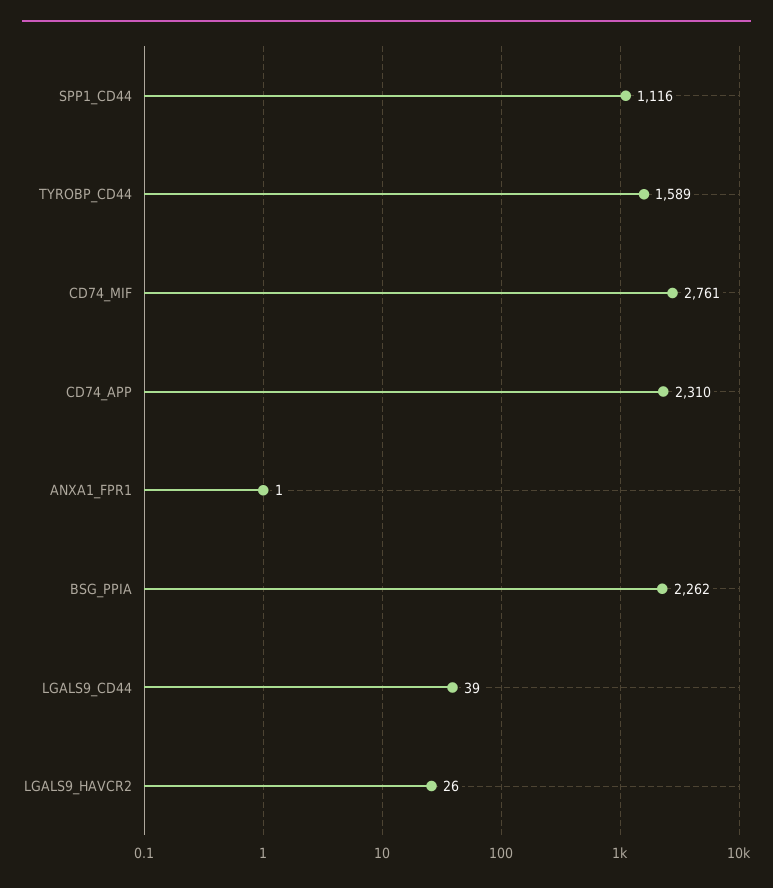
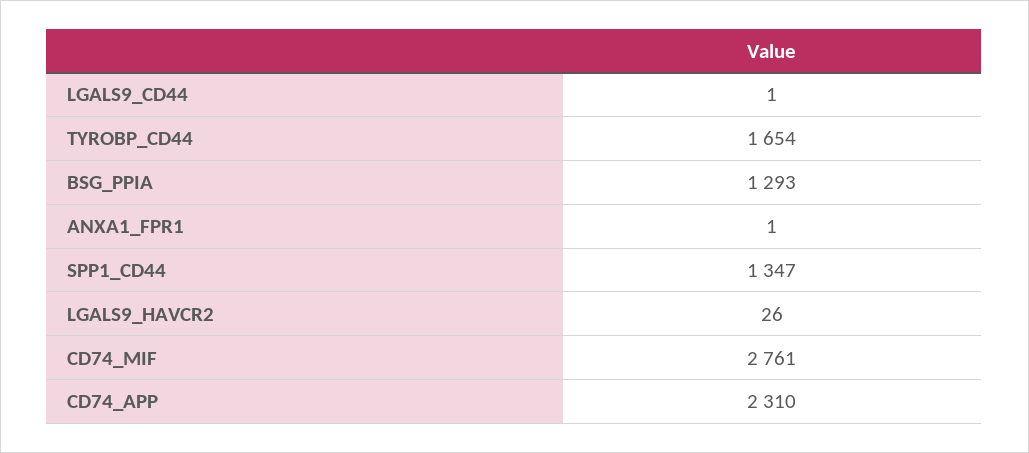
SPP1_CD44: 1116 -> 1347
TYROBP_CD44: 1589 -> 1654
BSG_PPIA: 2262 -> 1293
LGALS9_CD44: 39 -> 1

